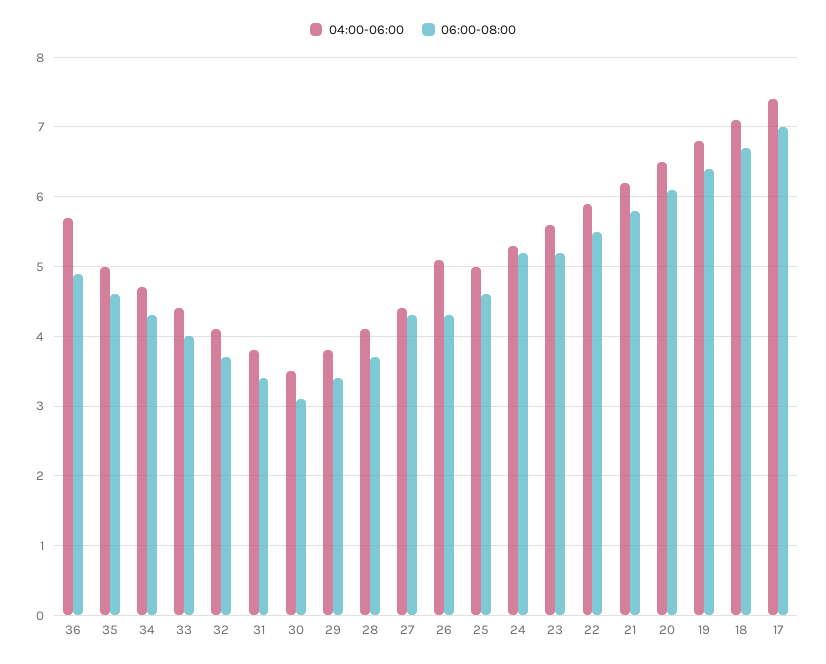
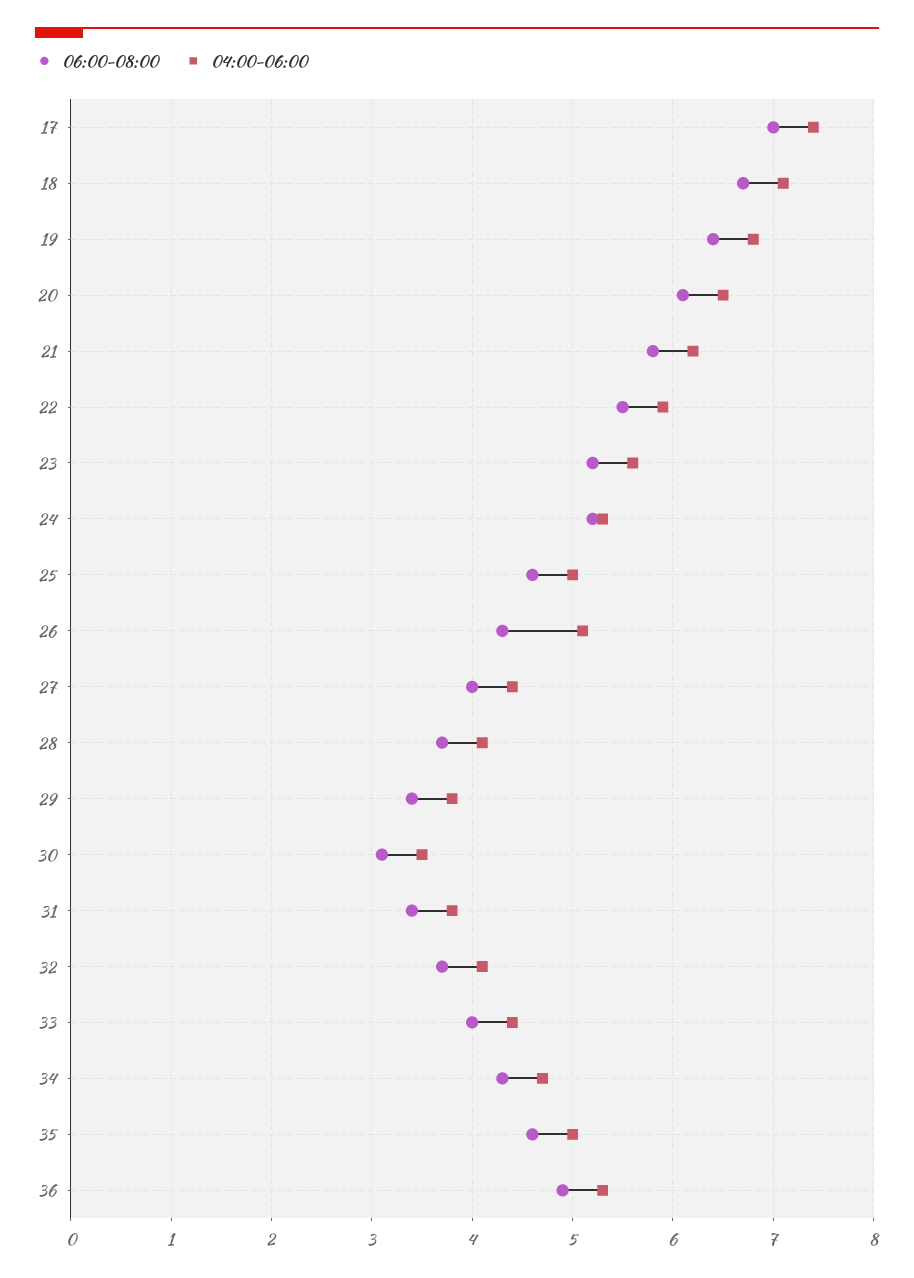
04:00-06:00, 36: 5.7 -> 5.3
06:00-08:00, 27: 4.3 -> 4

